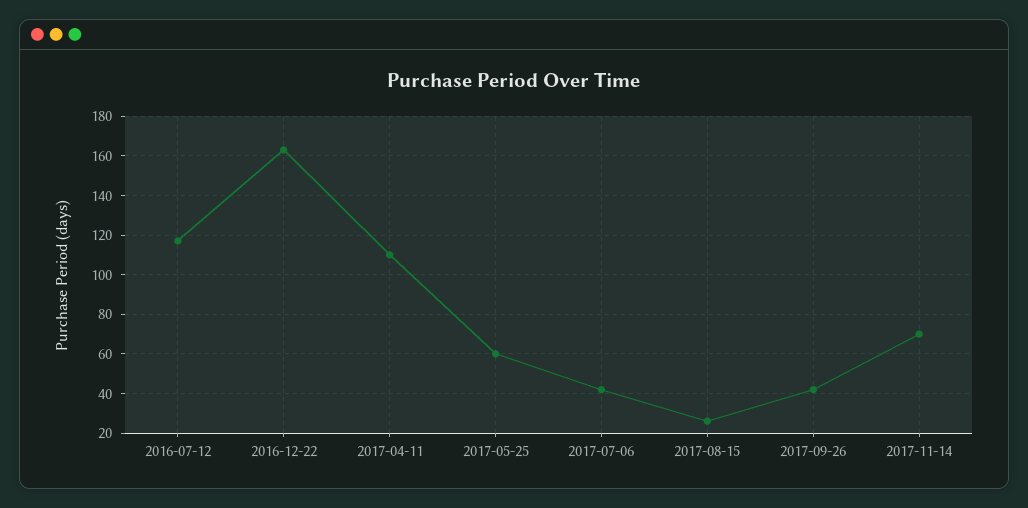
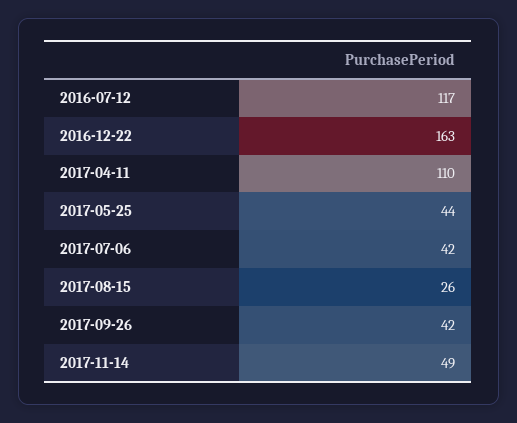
2017-05-25: 60 -> 44
2017-11-14: 70 -> 49

